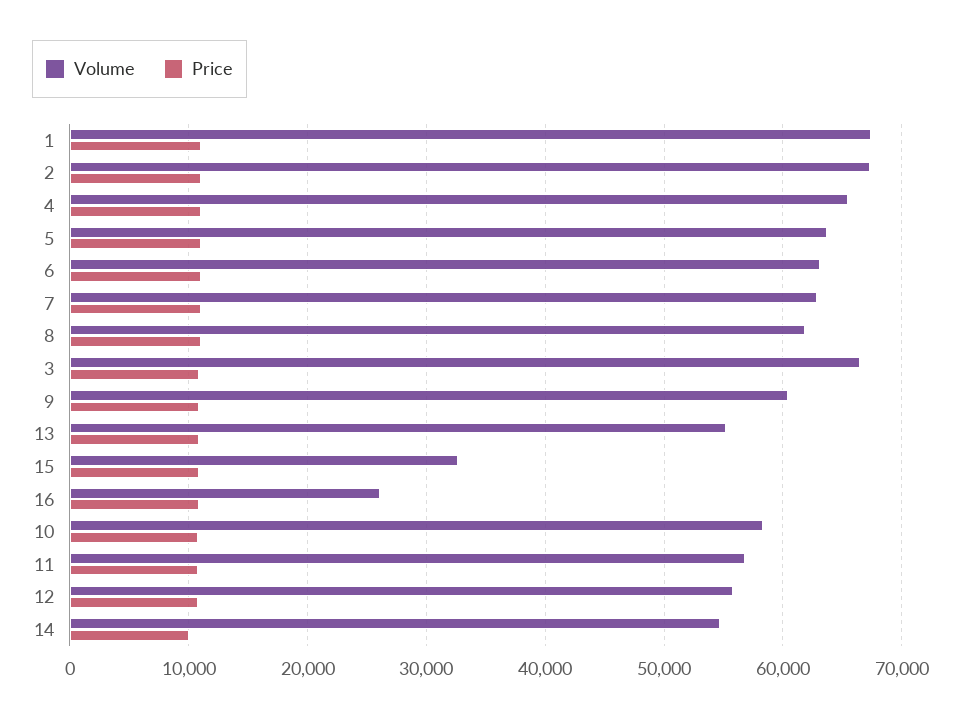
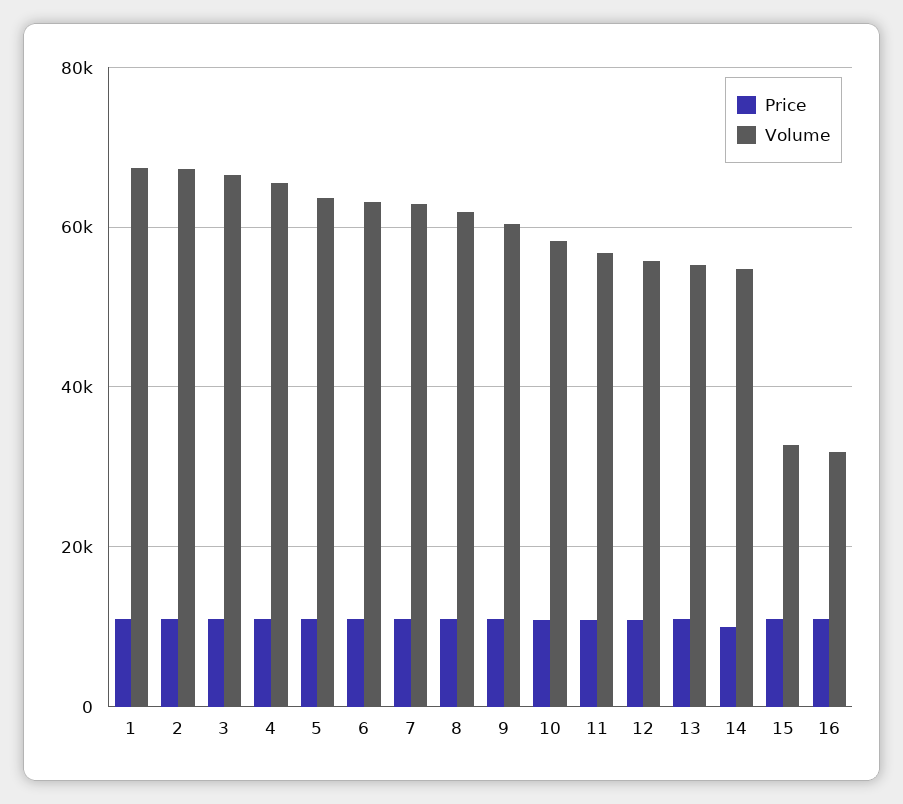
Volume, 16: 26000 -> 32000

